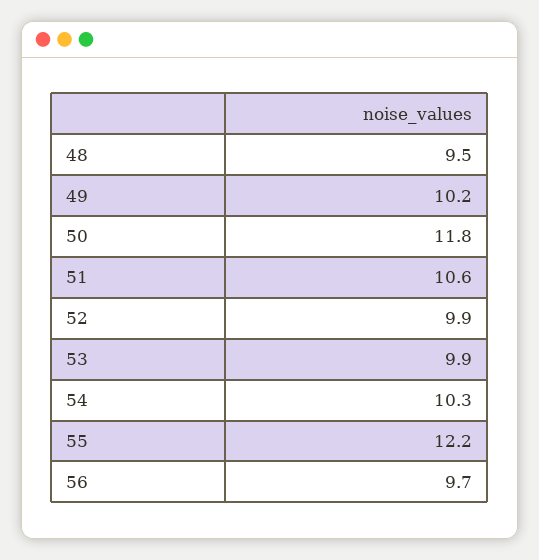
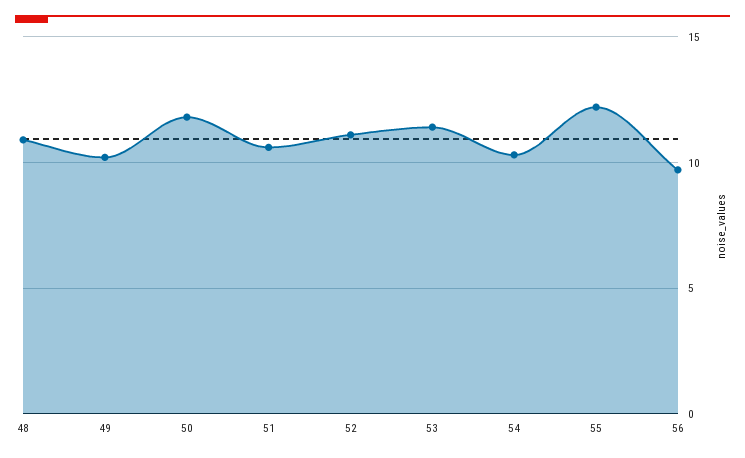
48: 9.5 -> 11
52: 9.9 -> 11
53: 9.9 -> 11.5

